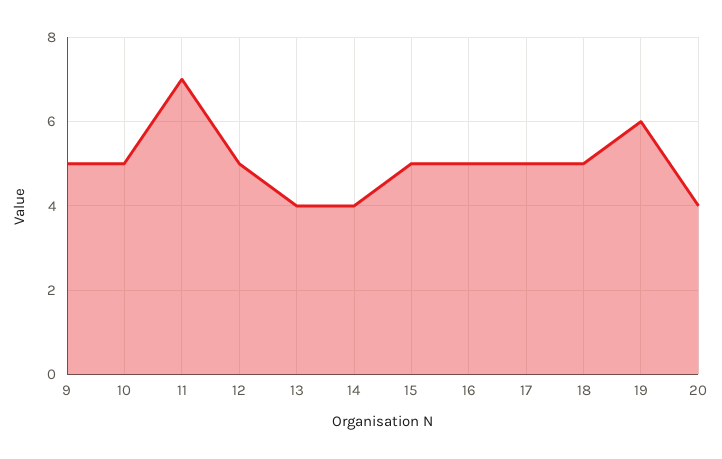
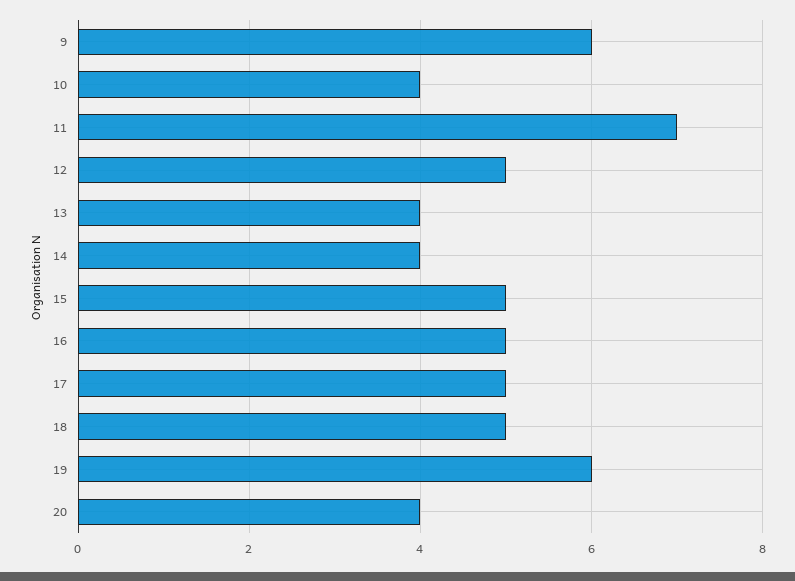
9: 5 -> 6
10: 5 -> 4

